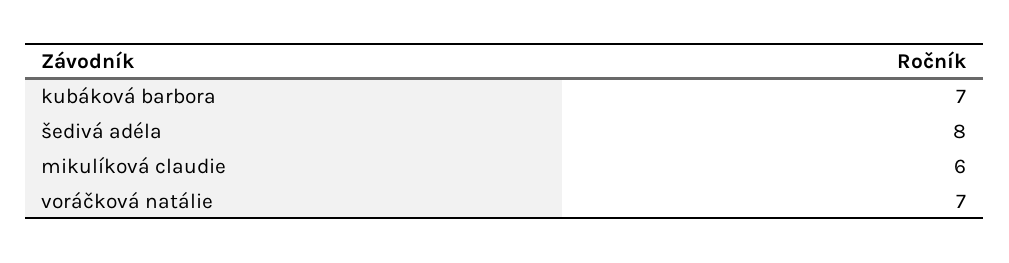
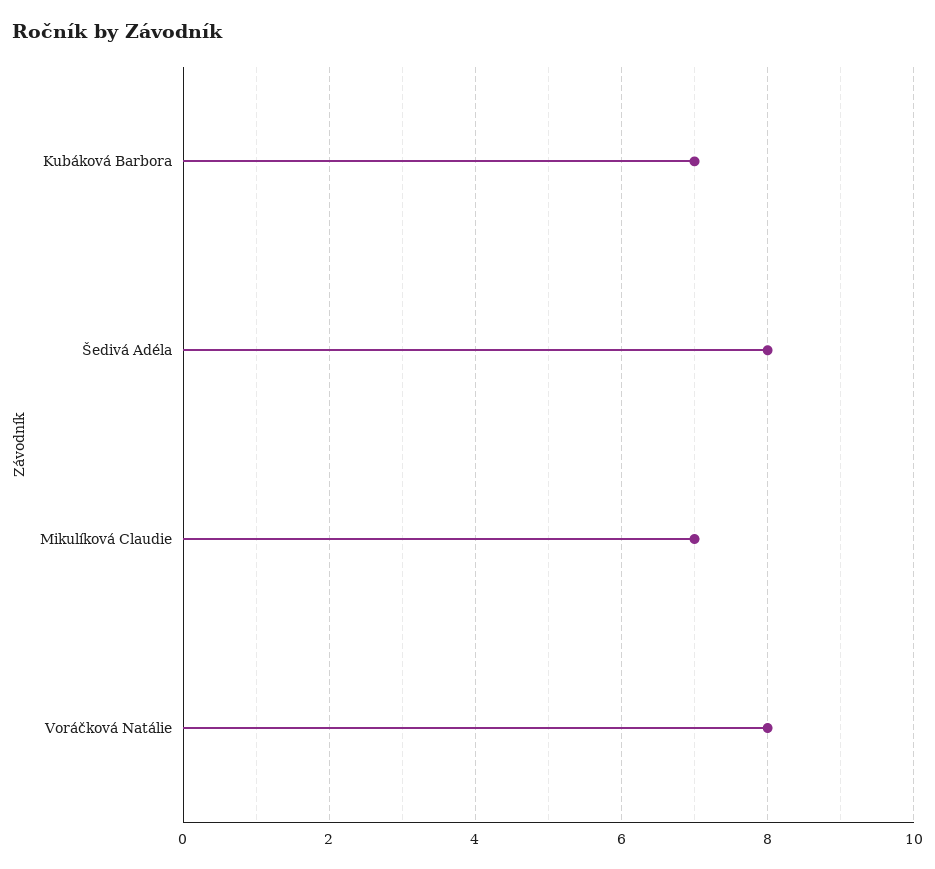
mikulíková claudie: 6 -> 7
voráčková natálie: 7 -> 8

